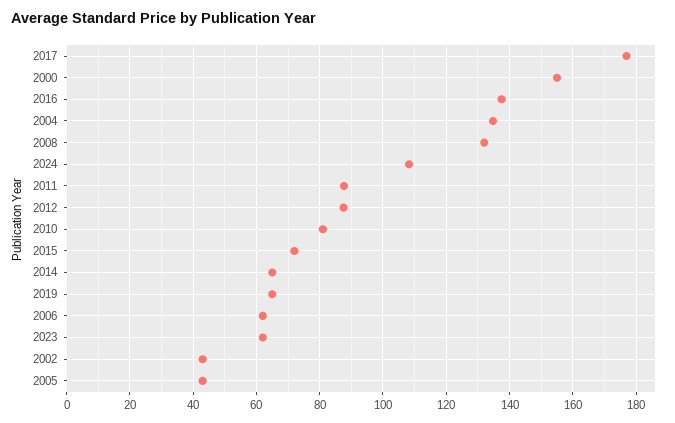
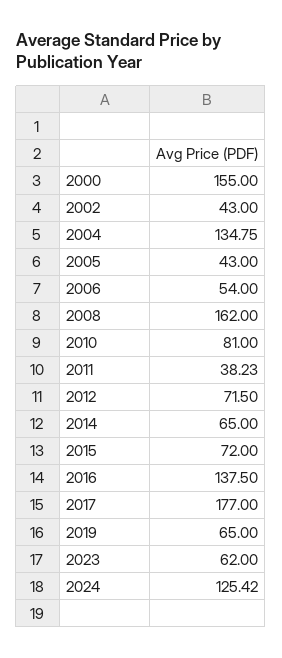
2008: 132 -> 162
2024: 108 -> 125.42
2011: 88 -> 38.23
2012: 88 -> 71.5
2006: 62 -> 54

